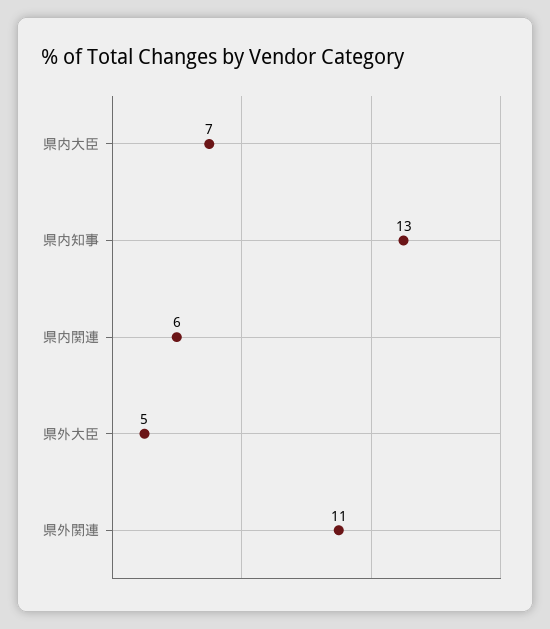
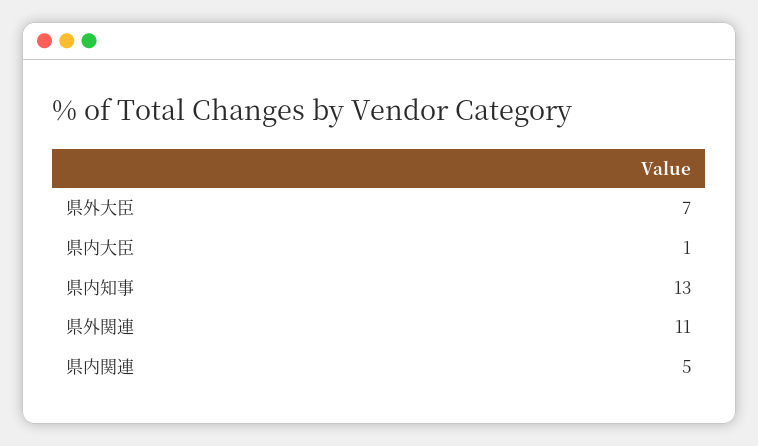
県内大臣: 7 -> 1
県内関連: 6 -> 5
県外大臣: 5 -> 7

